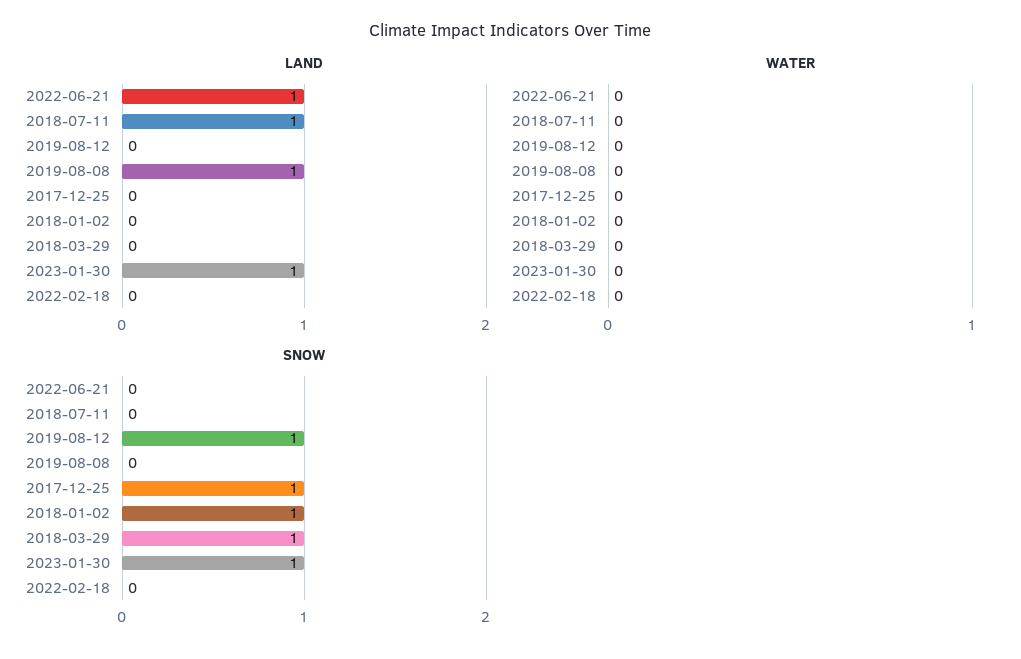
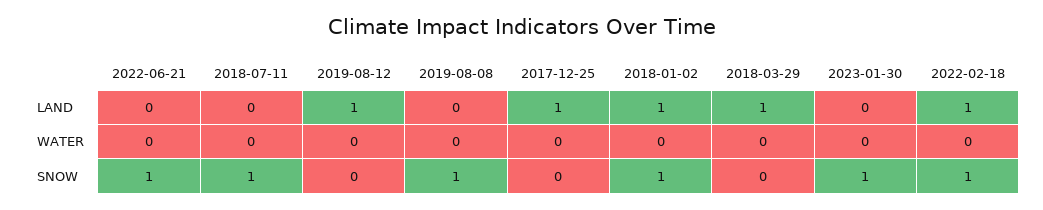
LAND, 2022-06-21: 1 -> 0
LAND, 2018-07-11: 1 -> 0
LAND, 2019-08-12: 0 -> 1
LAND, 2019-08-08: 1 -> 0
LAND, 2017-12-25: 0 -> 1
LAND, 2018-01-02: 0 -> 1
LAND, 2018-03-29: 0 -> 1
LAND, 2023-01-30: 1 -> 0
LAND, 2022-02-18: 0 -> 1
SNOW, 2022-06-21: 0 -> 1
SNOW, 2018-07-11: 0 -> 1
SNOW, 2019-08-12: 1 -> 0
SNOW, 2019-08-08: 0 -> 1
SNOW, 2017-12-25: 1 -> 0
SNOW, 2018-03-29: 1 -> 0
SNOW, 2022-02-18: 0 -> 1

